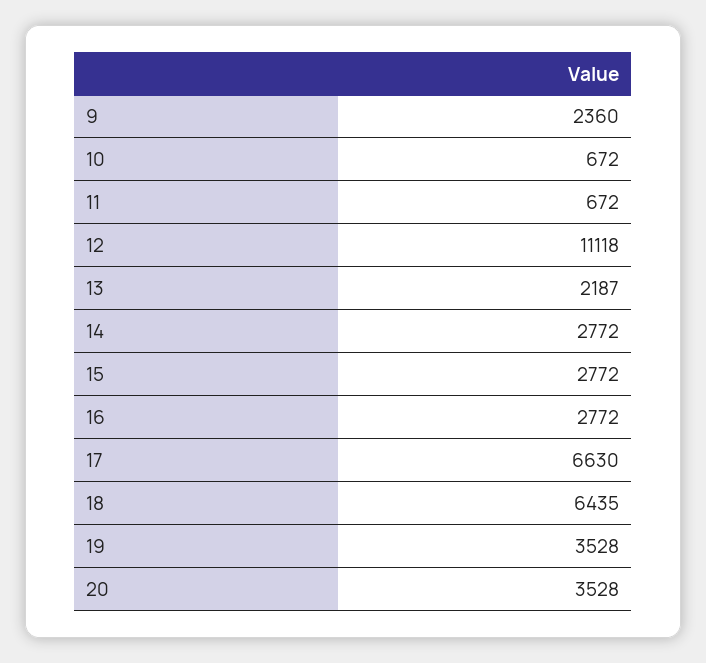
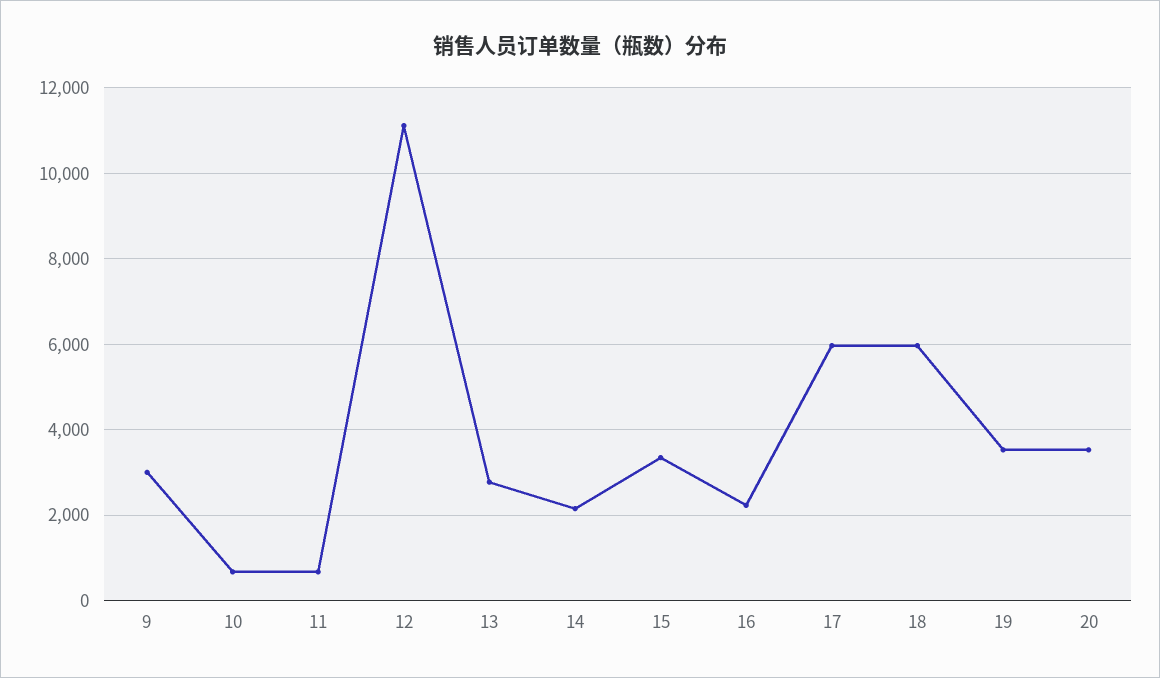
9: 2360 -> 3000
13: 2187 -> 2800
14: 2772 -> 2200
15: 2772 -> 3400
16: 2772 -> 2200
17: 6630 -> 6000
18: 6435 -> 6000

